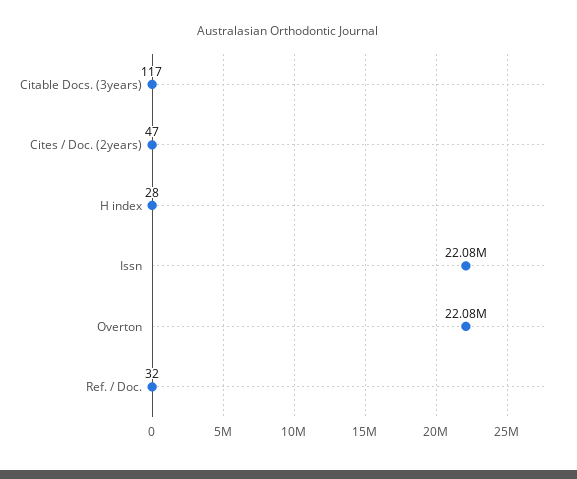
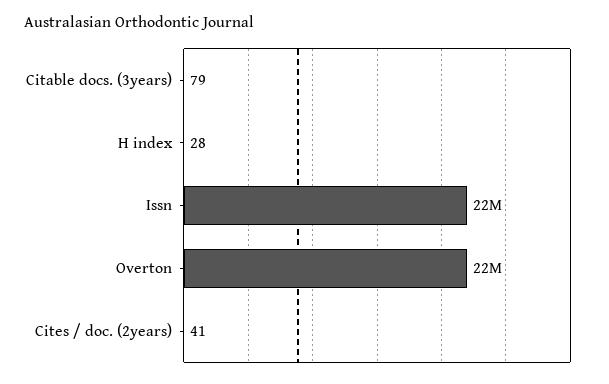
Citable Docs. (3years): 117 -> 79
Cites / Doc. (2years): 47 -> 41
Ref. / Doc.: 32 -> none

